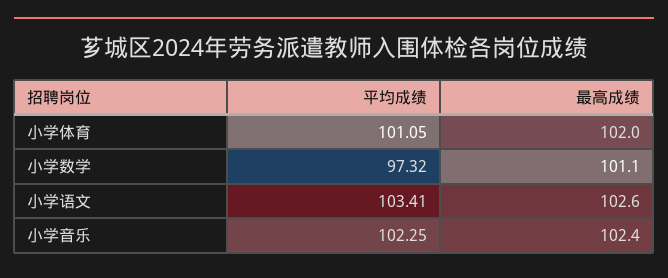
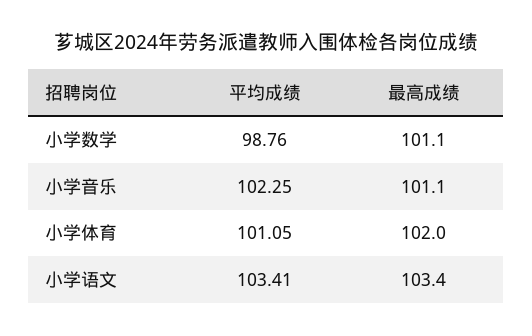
平均成绩, 小学数学: 97.32 -> 98.76
最高成绩, 小学语文: 102.6 -> 103.4
最高成绩, 小学音乐: 102.4 -> 101.1

